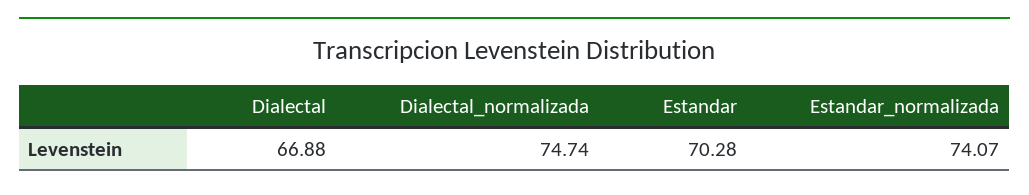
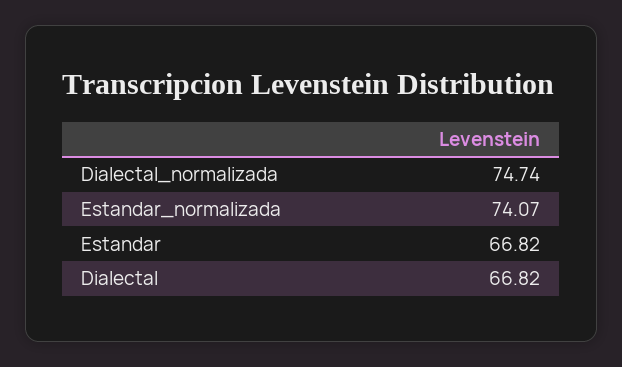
Dialectal: 66.88 -> 66.82
Estandar: 70.28 -> 66.82

